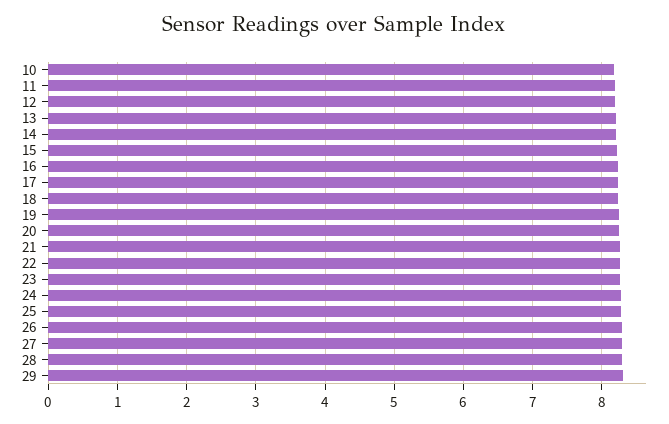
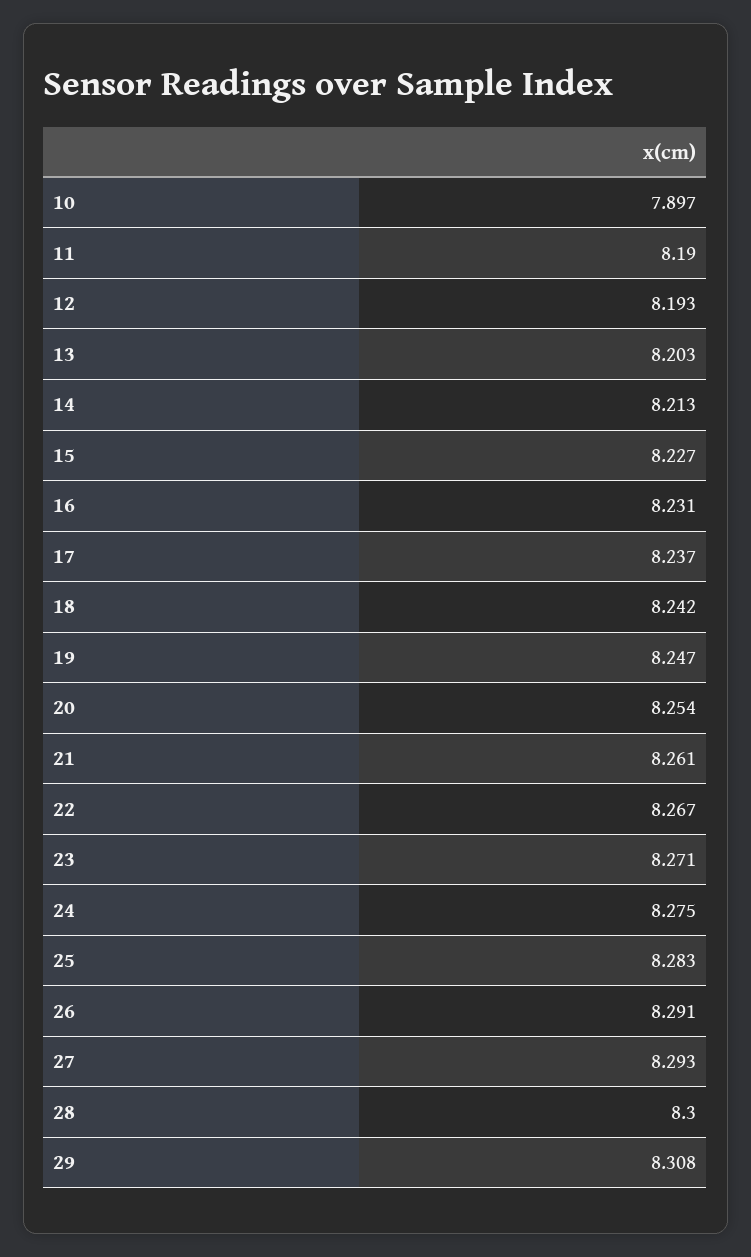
10: 8.2 -> 7.897

